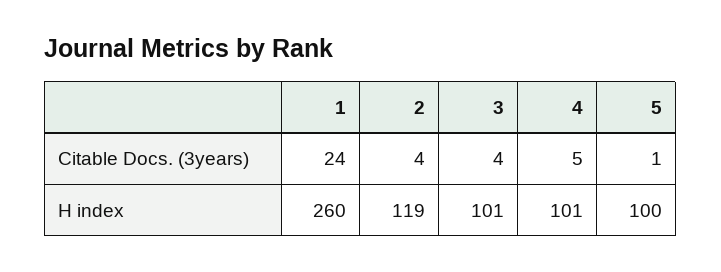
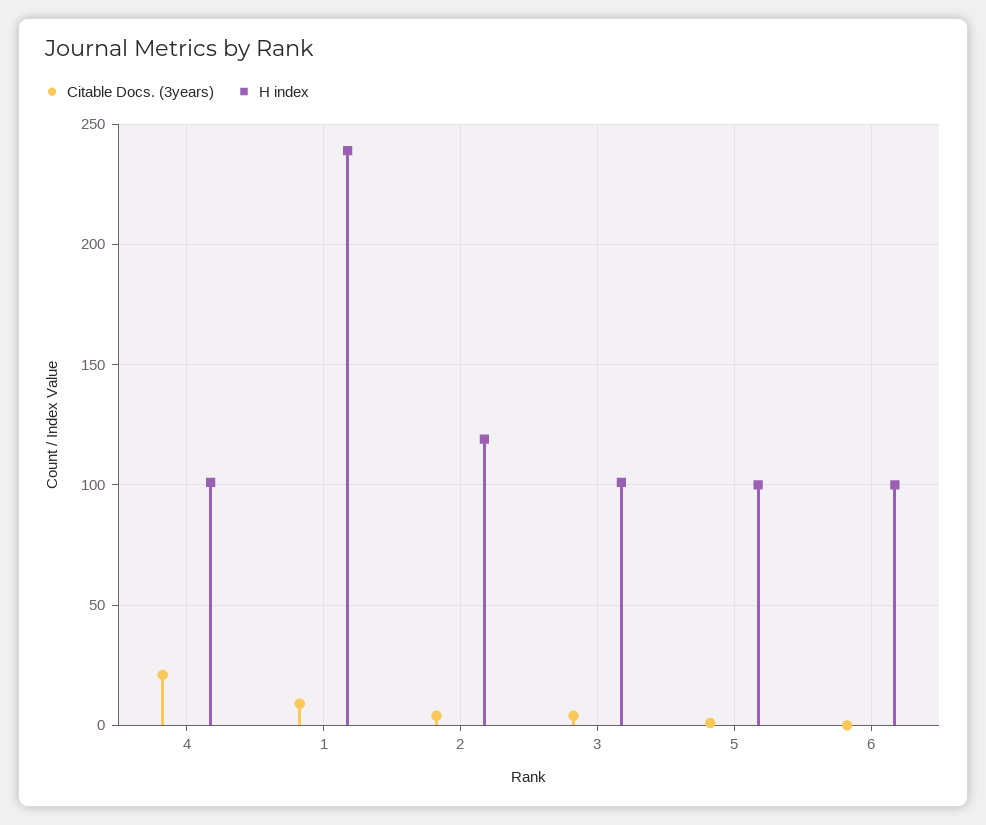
Citable Docs. (3years), 1: 24 -> 10
Citable Docs. (3years), 4: 5 -> 20
H index, 1: 260 -> 240
Citable Docs. (3years), 6: none -> 0
H index, 6: none -> 100

